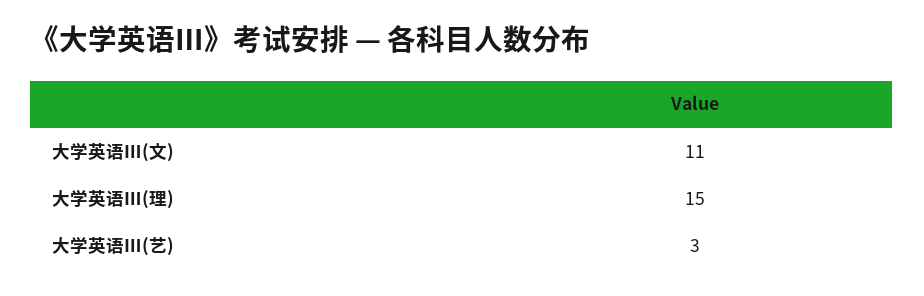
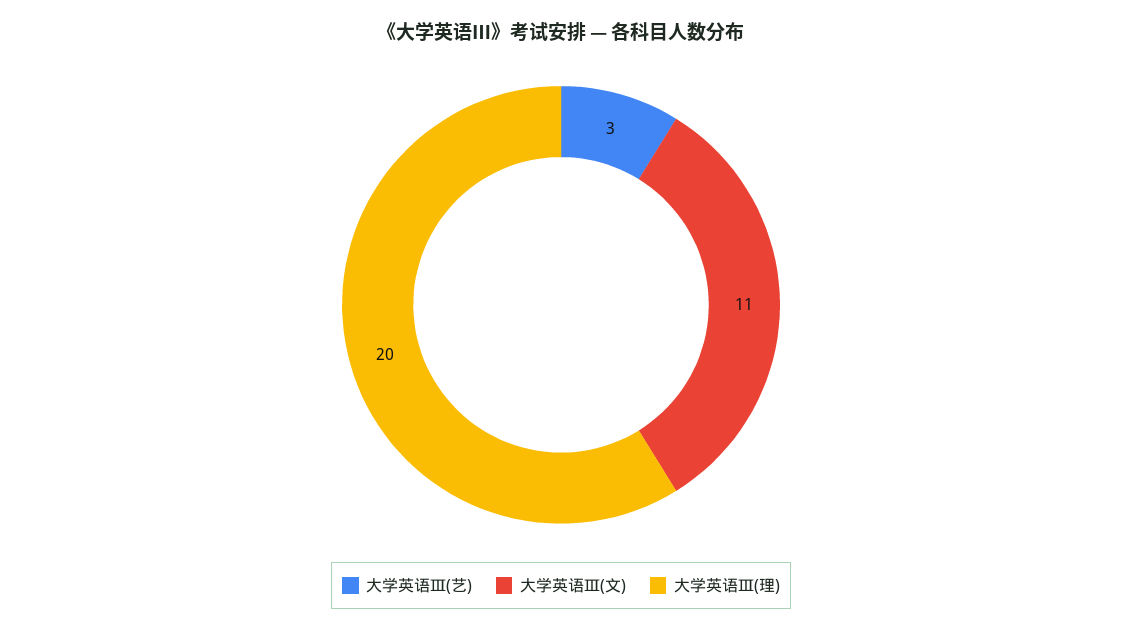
大学英语Ⅲ(理): 15 -> 20

